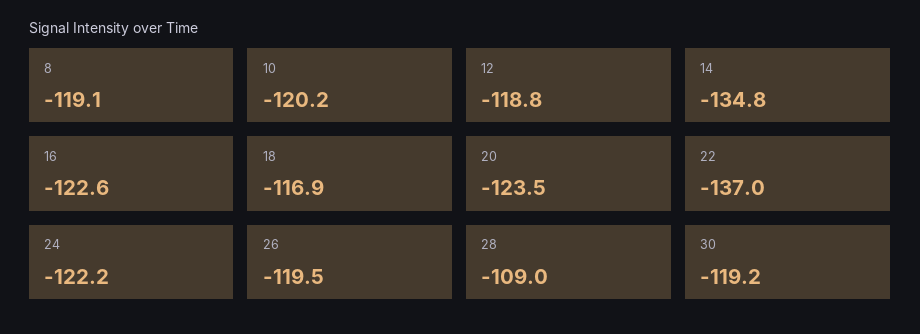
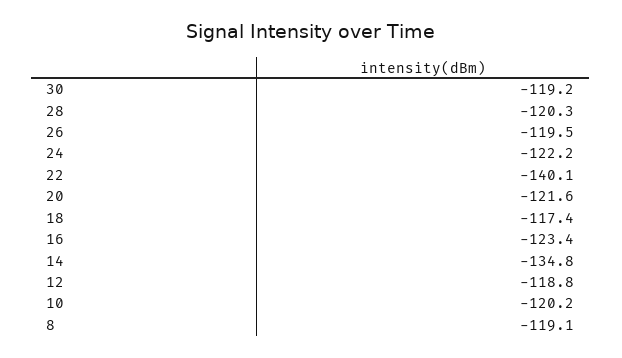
16: -122.6 -> -123.4
18: -116.9 -> -117.4
20: -123.5 -> -121.6
22: -137 -> -140.1
28: -109 -> -120.3

